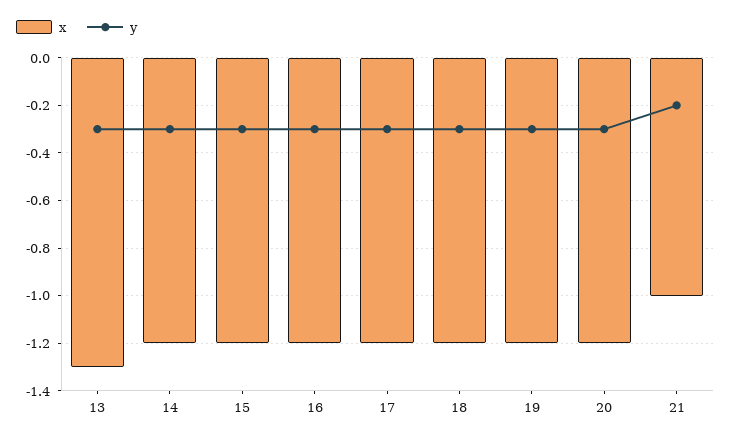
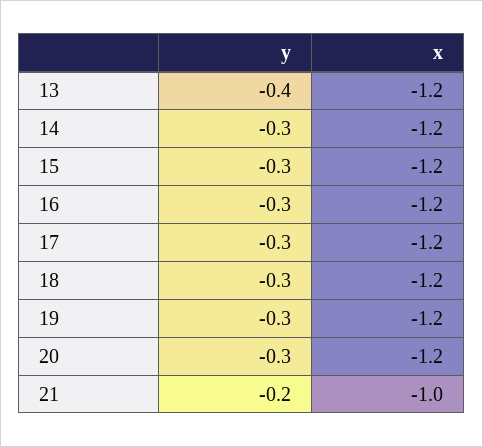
x, 13: -1.3 -> -1.2
y, 13: -0.3 -> -0.4

